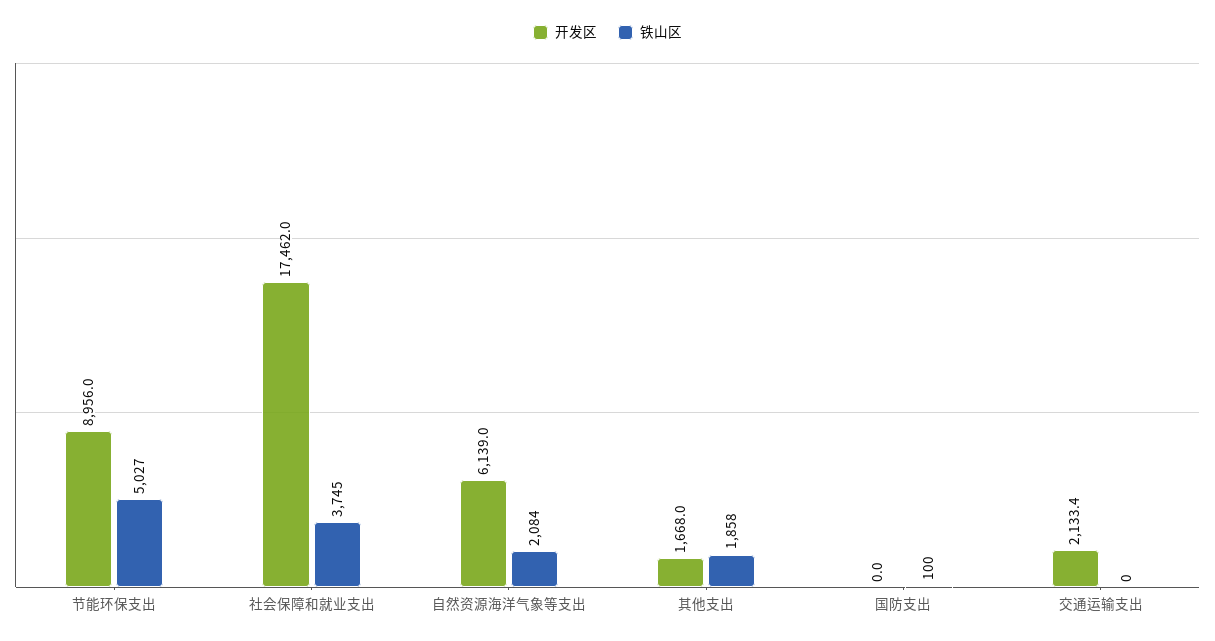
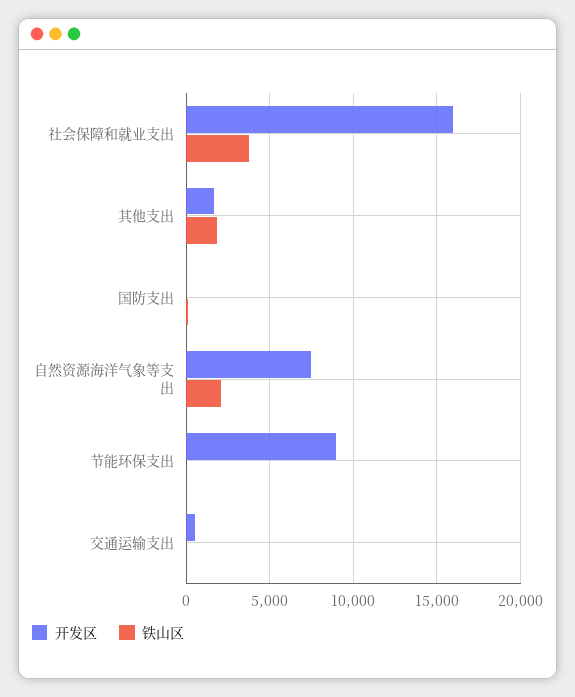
铁山区, 节能环保支出: 5027 -> 0
开发区, 社会保障和就业支出: 17462 -> 16000
开发区, 自然资源海洋气象等支出: 6139 -> 7500
开发区, 交通运输支出: 2133.4 -> 500

